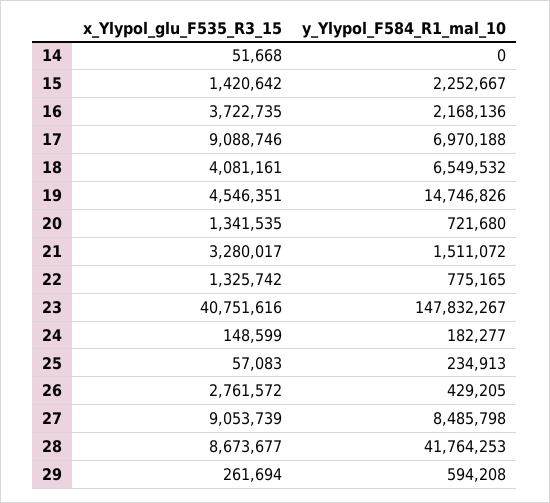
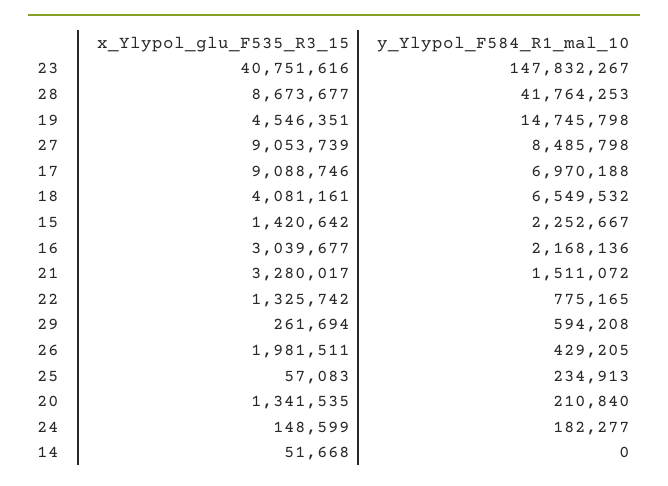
x_Ylypol_glu_F535_R3_15, 16: 3722735 -> 3039677
y_Ylypol_F584_R1_mal_10, 19: 14746826 -> 14745798
y_Ylypol_F584_R1_mal_10, 20: 721680 -> 210840
x_Ylypol_glu_F535_R3_15, 26: 2761572 -> 1981511

